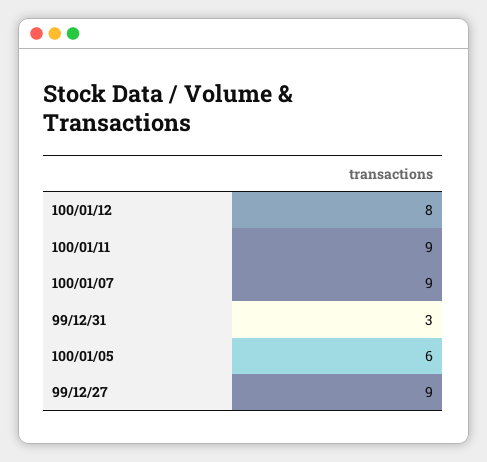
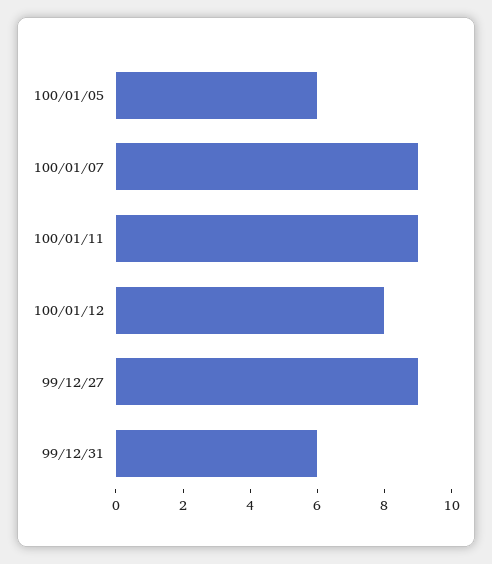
99/12/31: 3 -> 6

